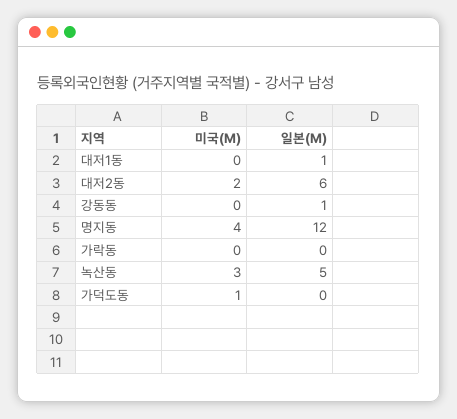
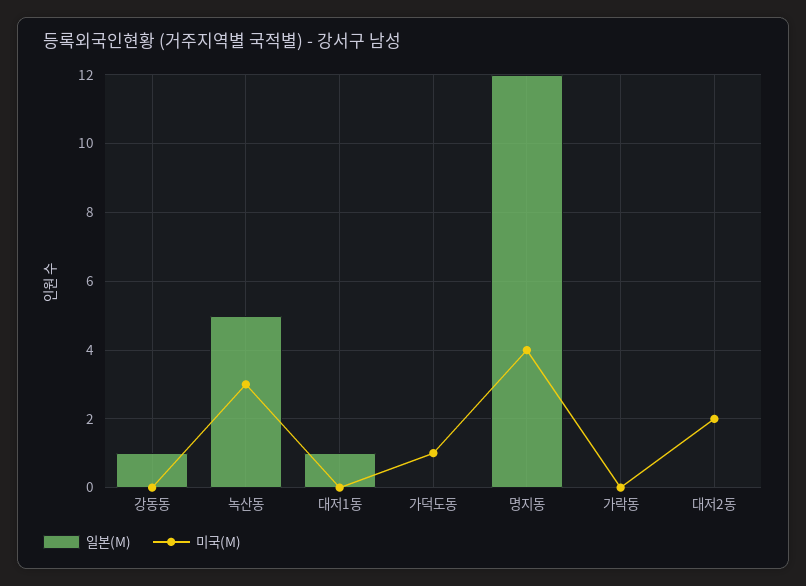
일본(M), 대저2동: 6 -> 0

